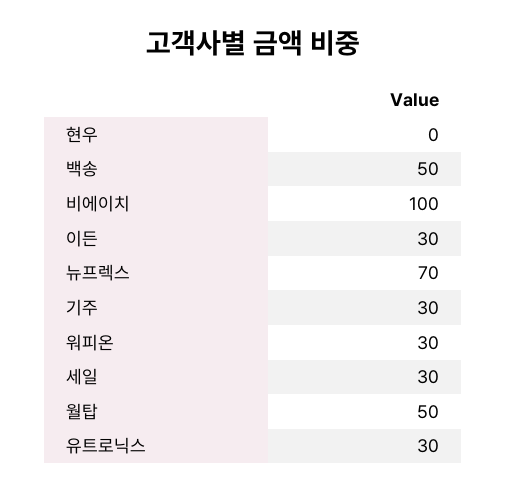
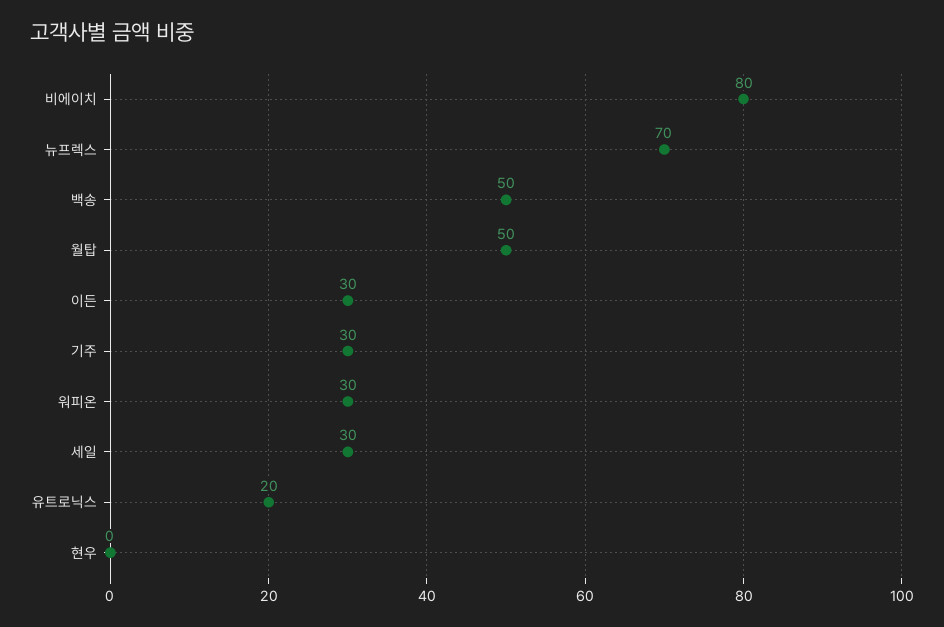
비에이치: 100 -> 80
유트로닉스: 30 -> 20

